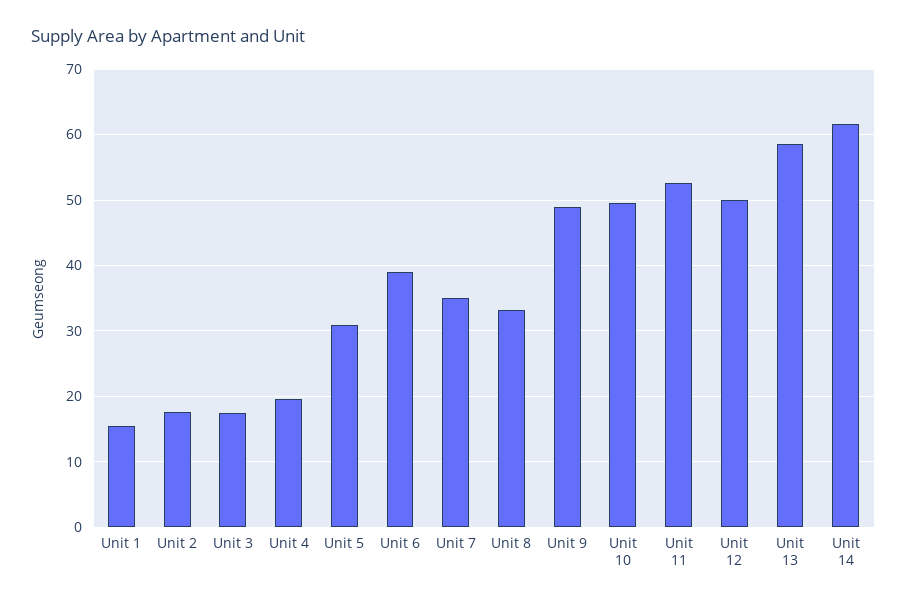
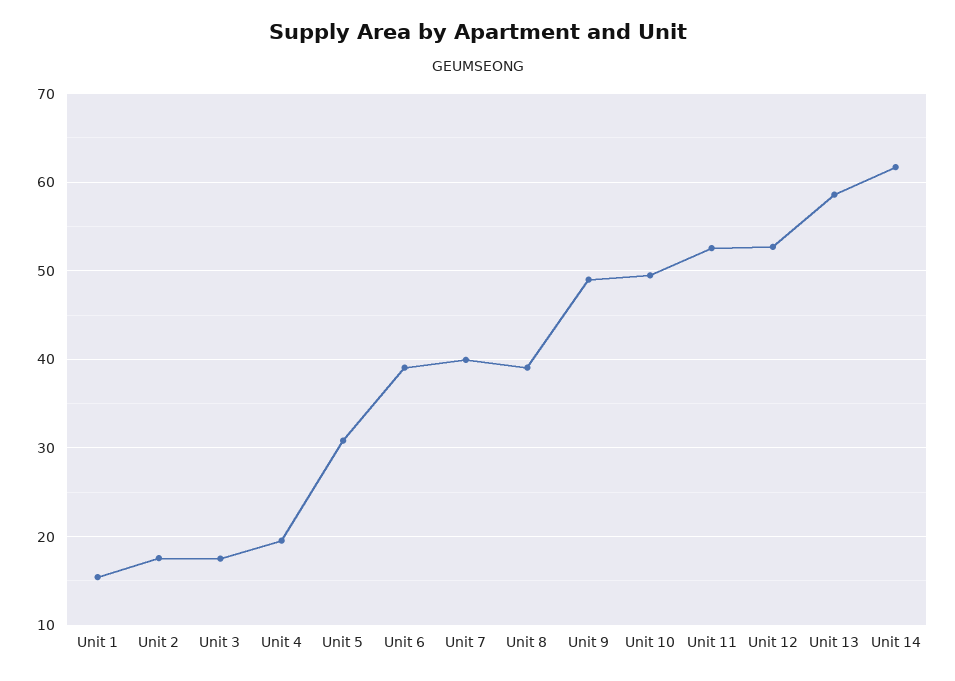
Unit 7: 35 -> 40
Unit 8: 33 -> 39
Unit 12: 50 -> 53

